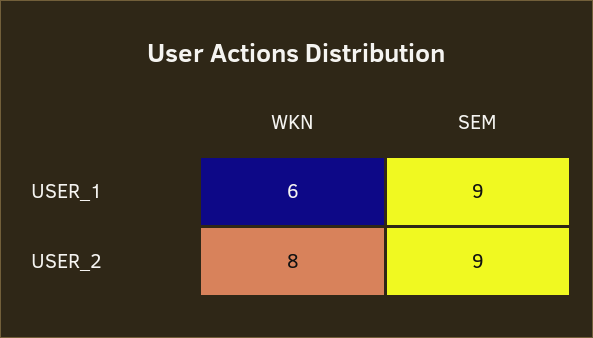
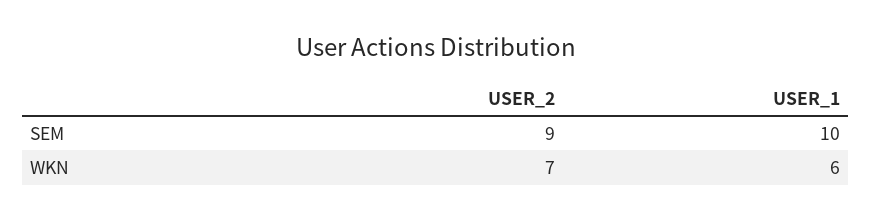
SEM, USER_1: 9 -> 10
WKN, USER_2: 8 -> 7

